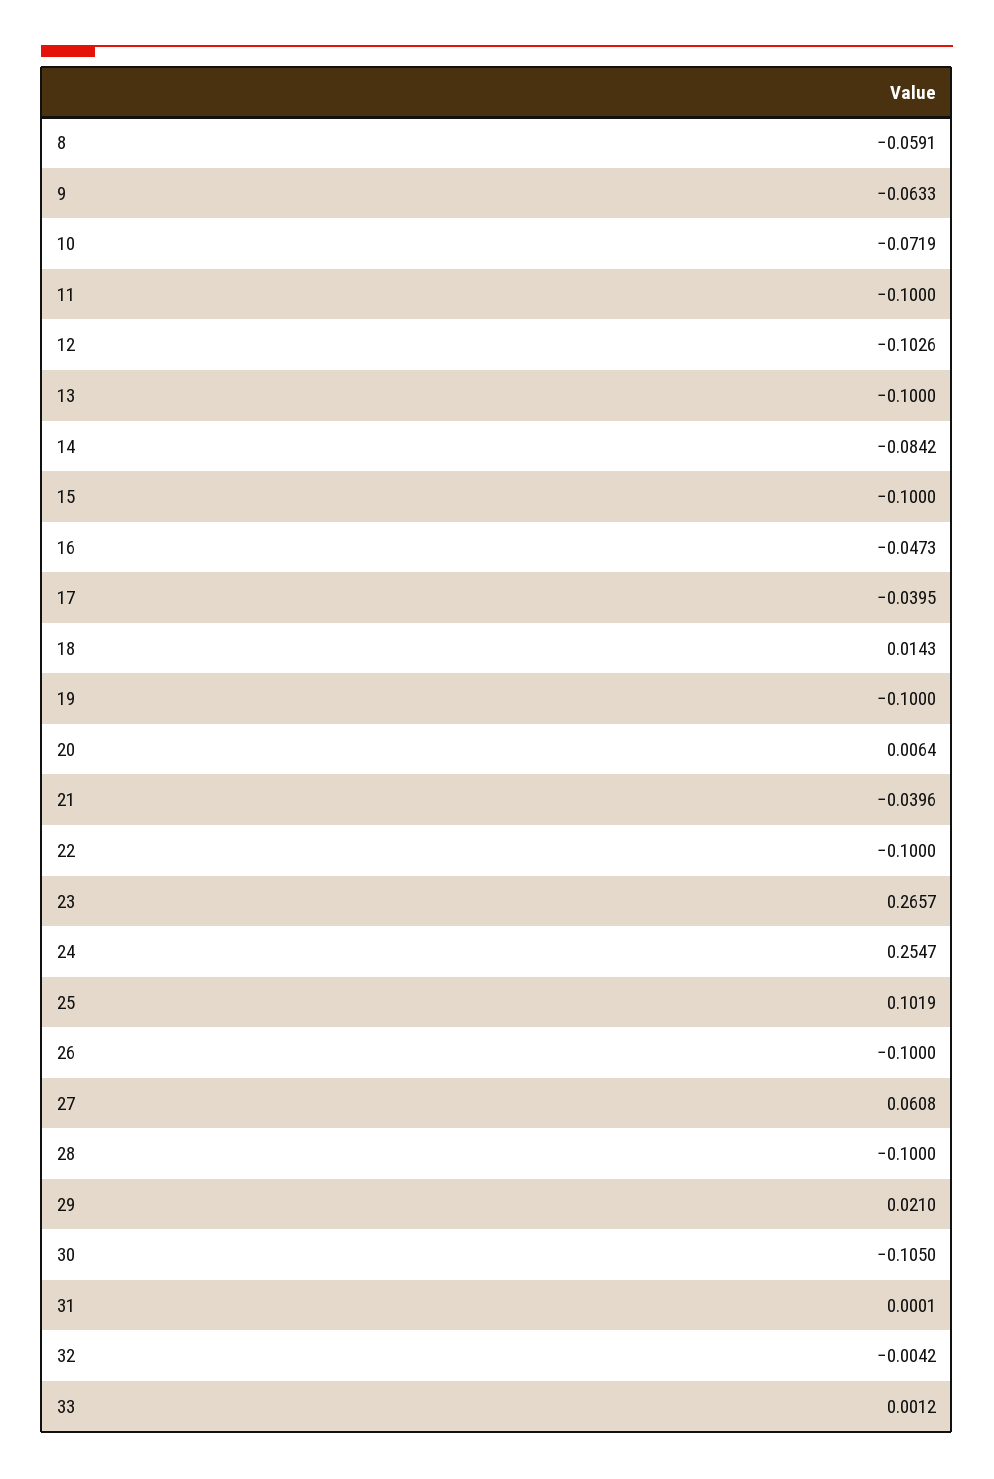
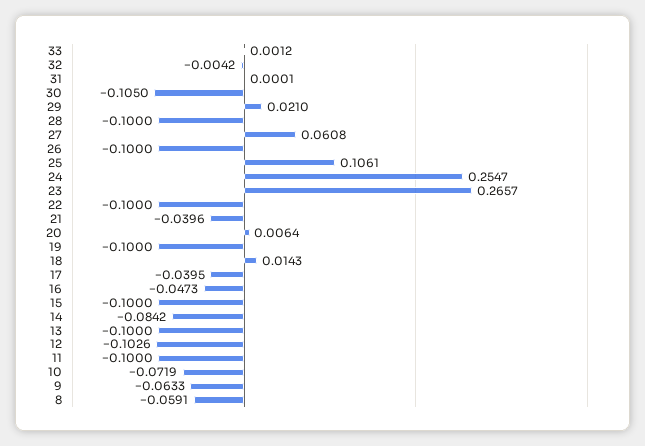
25: 0.1019 -> 0.1061

